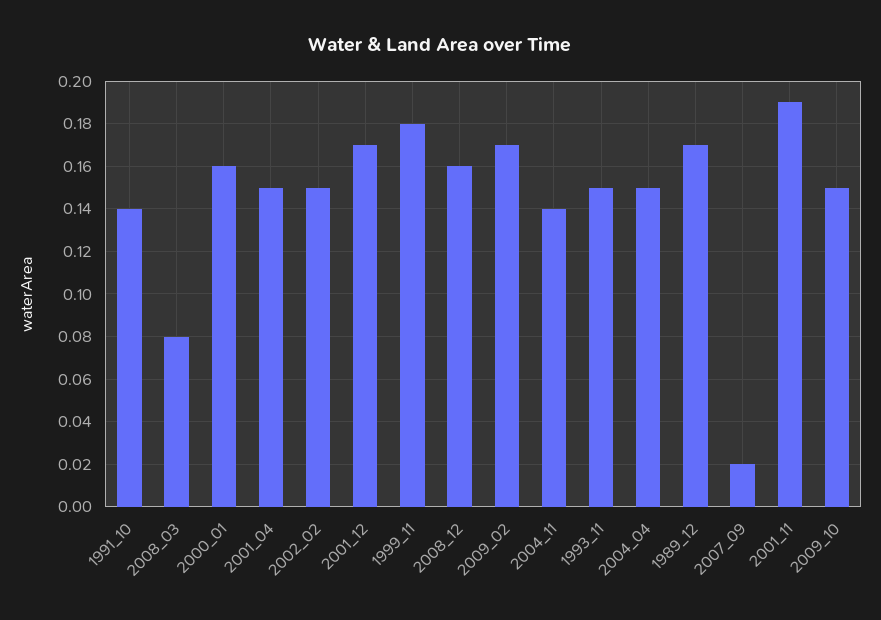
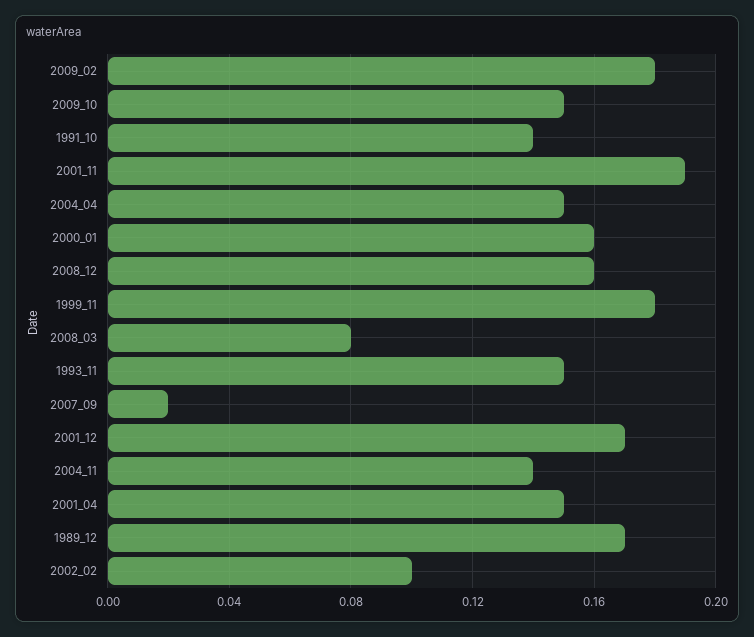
2002_02: 0.15 -> 0.1
2009_02: 0.17 -> 0.18

